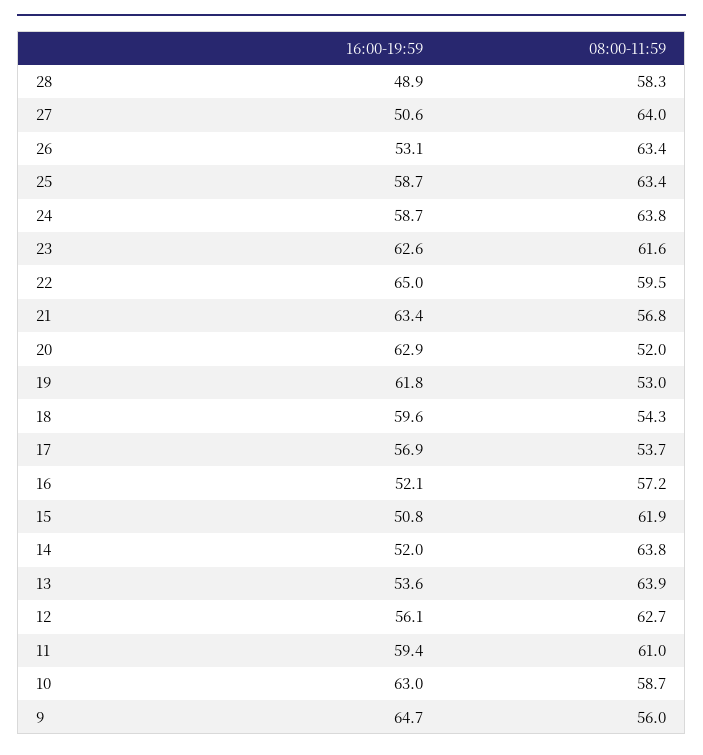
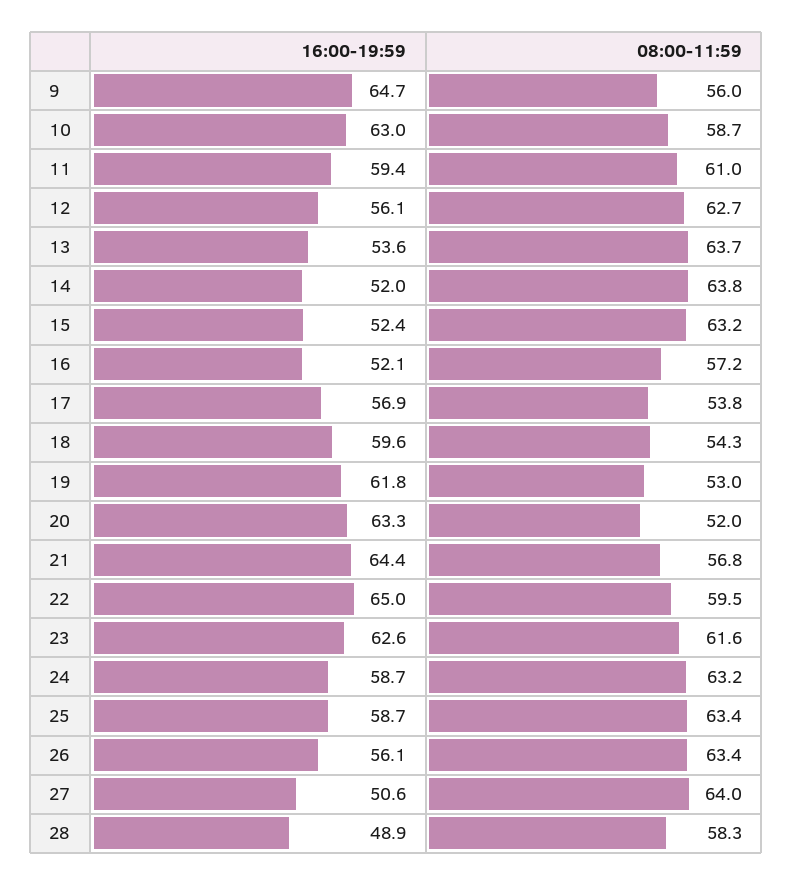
16:00-19:59, 26: 53.1 -> 56.1
08:00-11:59, 24: 63.8 -> 63.2
16:00-19:59, 21: 63.4 -> 64.4
16:00-19:59, 20: 62.9 -> 63.3
08:00-11:59, 17: 53.7 -> 53.8
16:00-19:59, 15: 50.8 -> 52.4
08:00-11:59, 15: 61.9 -> 63.2
08:00-11:59, 13: 63.9 -> 63.7

